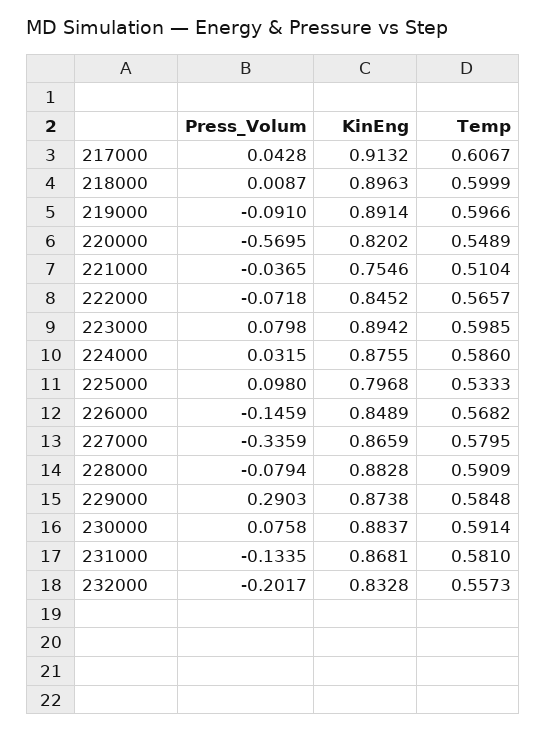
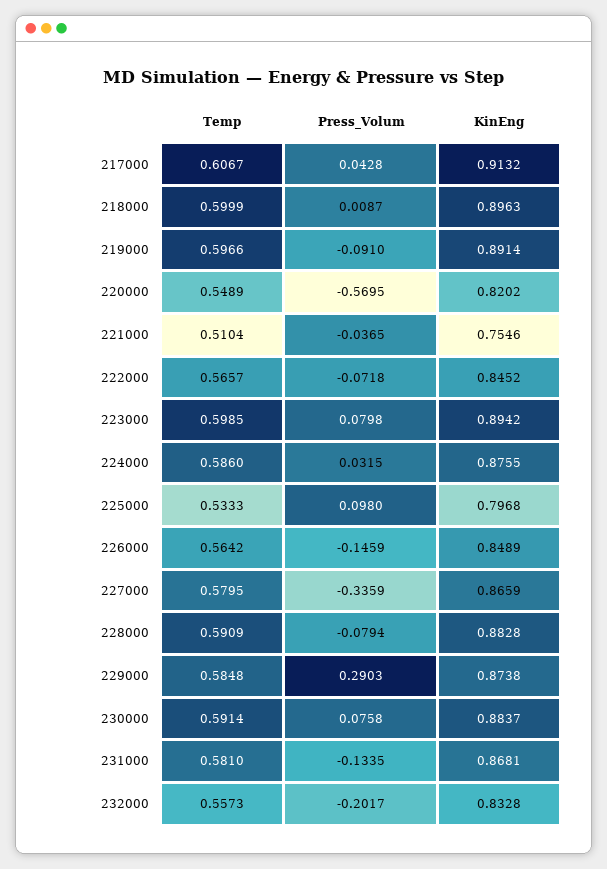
Temp, 226000: 0.5682 -> 0.5642

